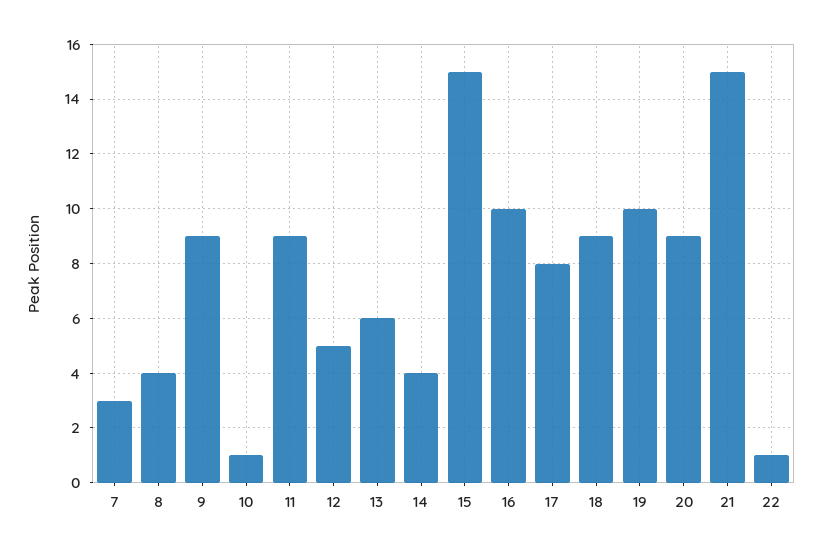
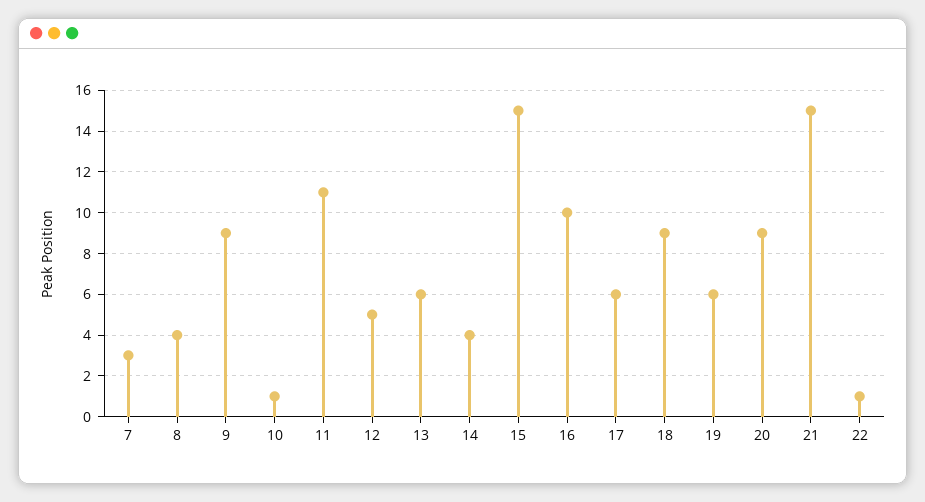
11: 9 -> 11
17: 8 -> 6
19: 10 -> 6

